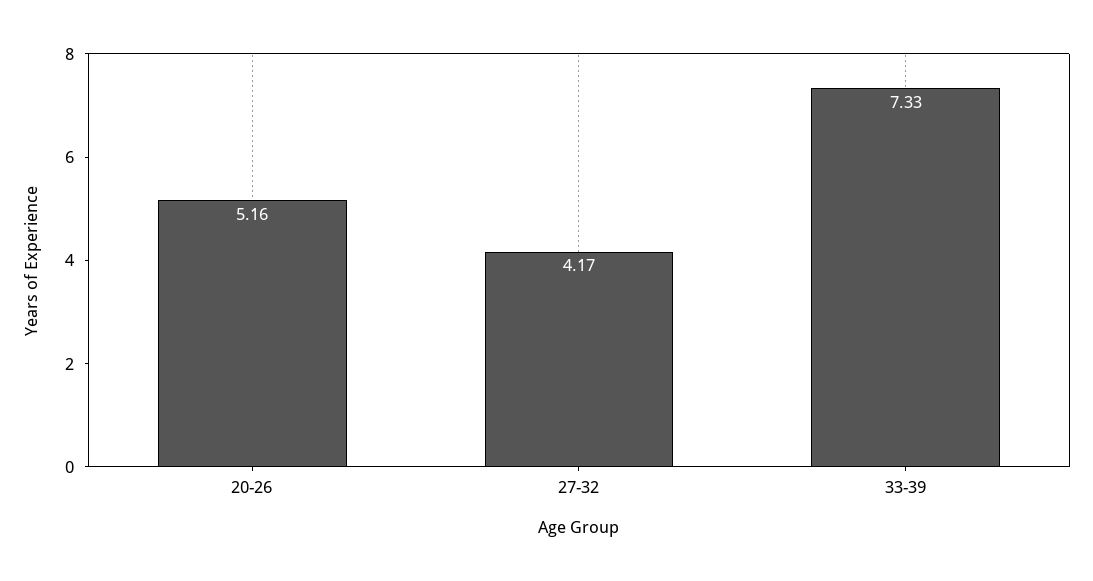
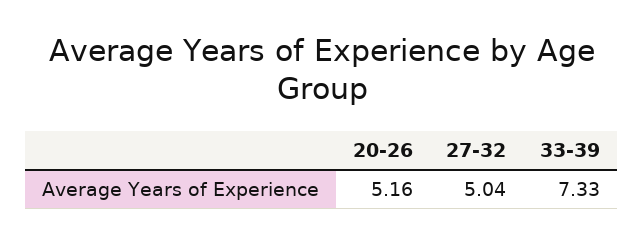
27-32: 4.17 -> 5.04

